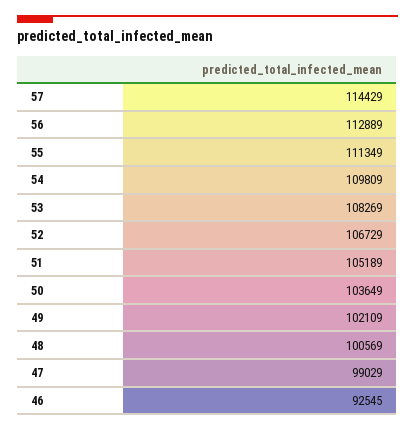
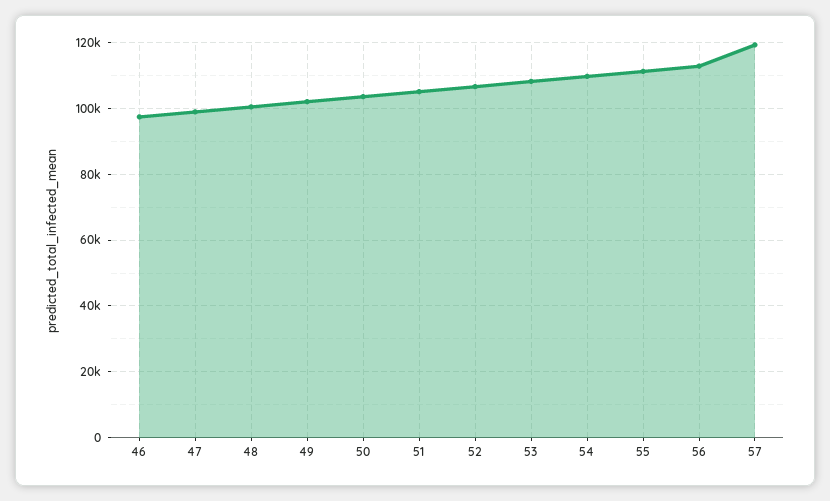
57: 114429 -> 120000
46: 92545 -> 98000

